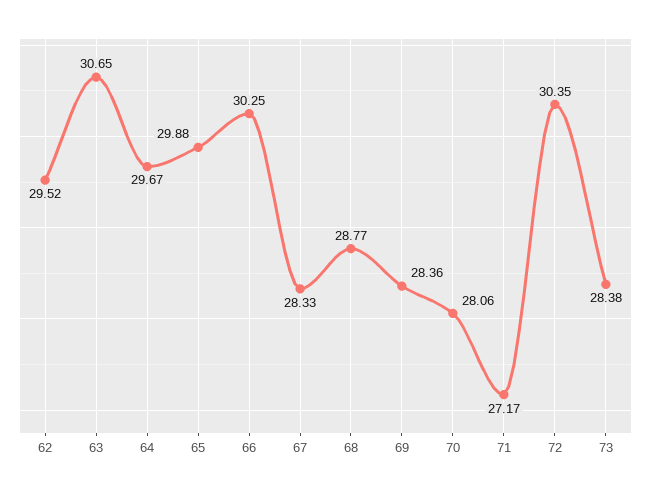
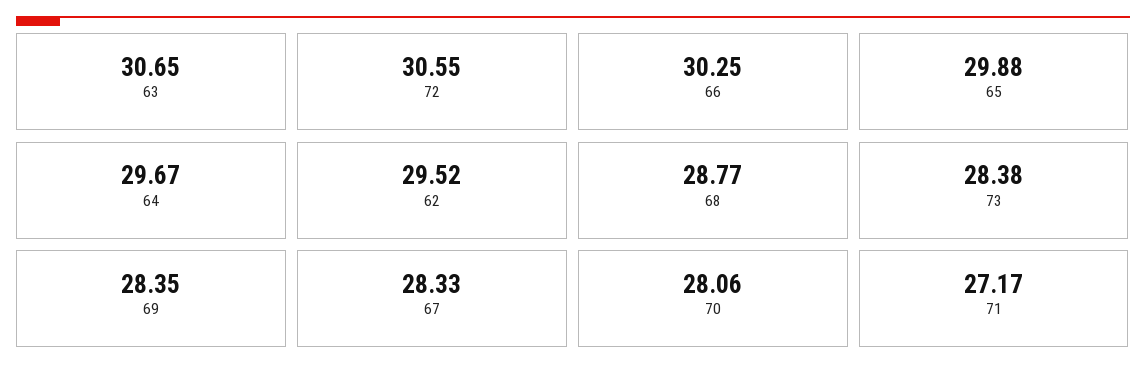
69: 28.36 -> 28.35
72: 30.35 -> 30.55

